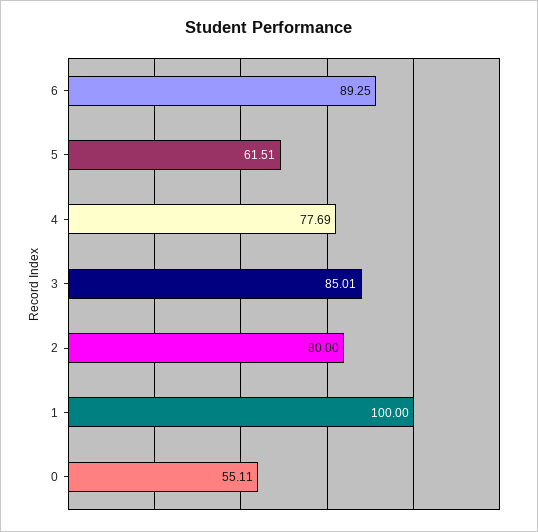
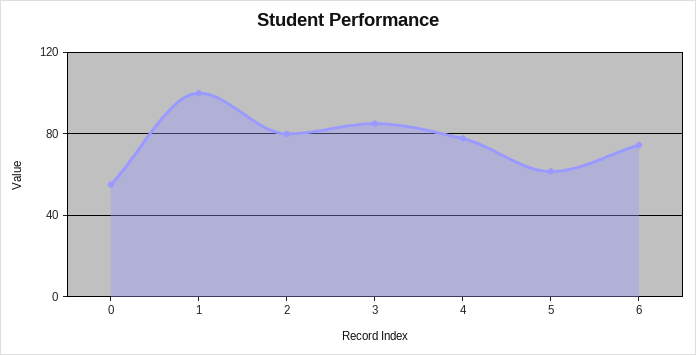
6: 89.25 -> 75

